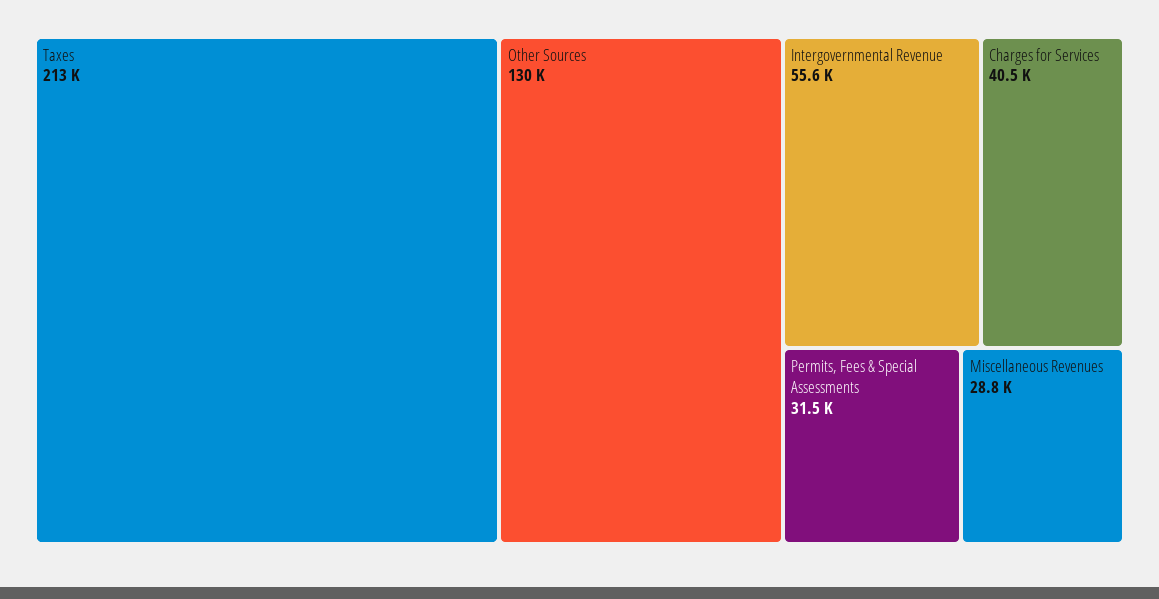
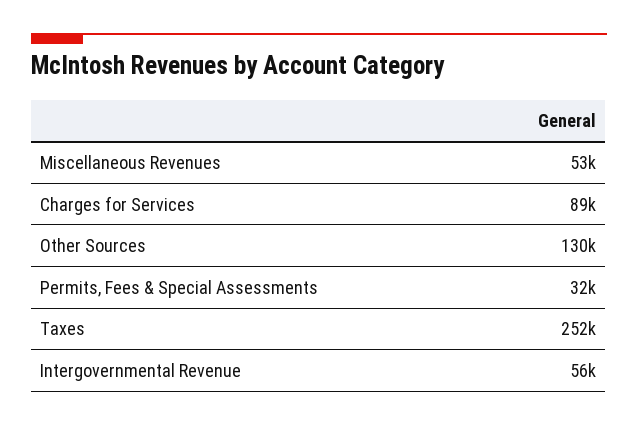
Taxes: 213000 -> 252000
Charges for Services: 40500 -> 89000
Miscellaneous Revenues: 28800 -> 53000

